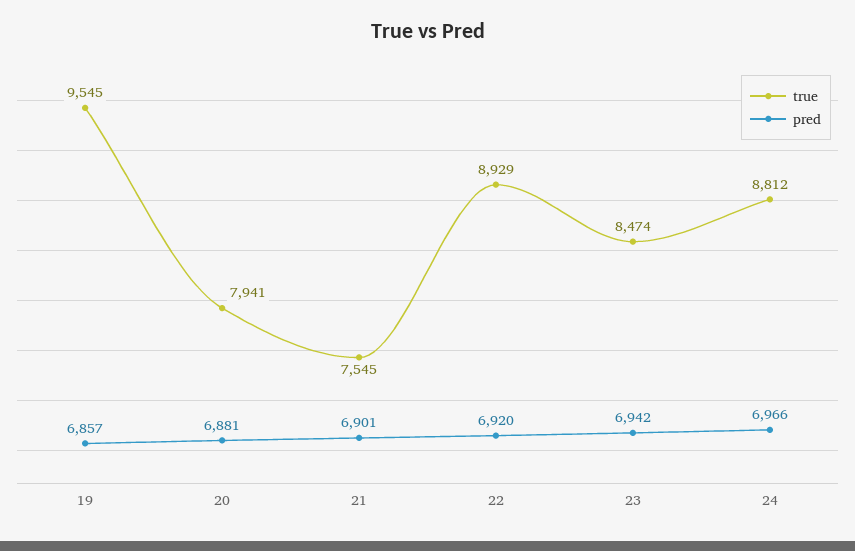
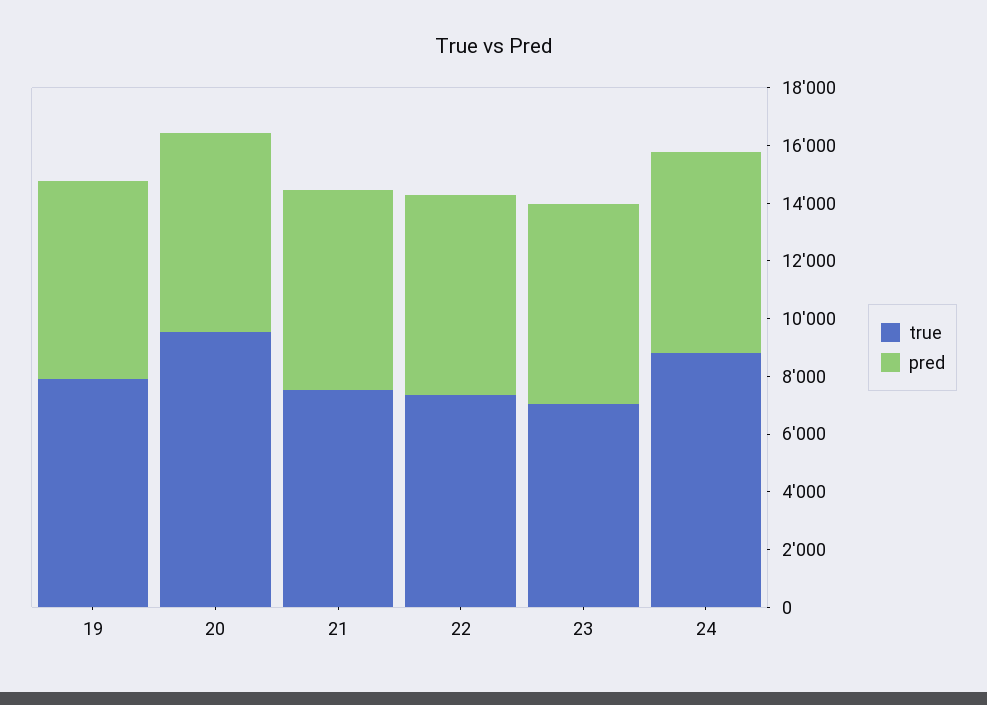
true, 19: 9545 -> 8000
true, 20: 7941 -> 9500
true, 22: 8929 -> 7500
true, 23: 8474 -> 7000

